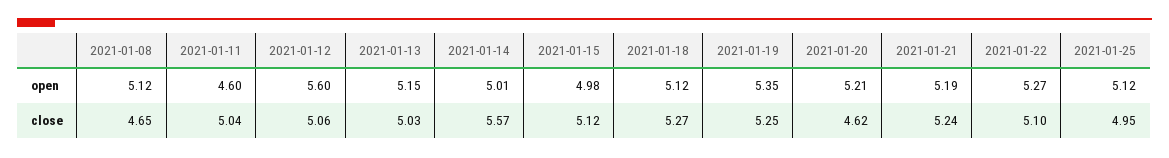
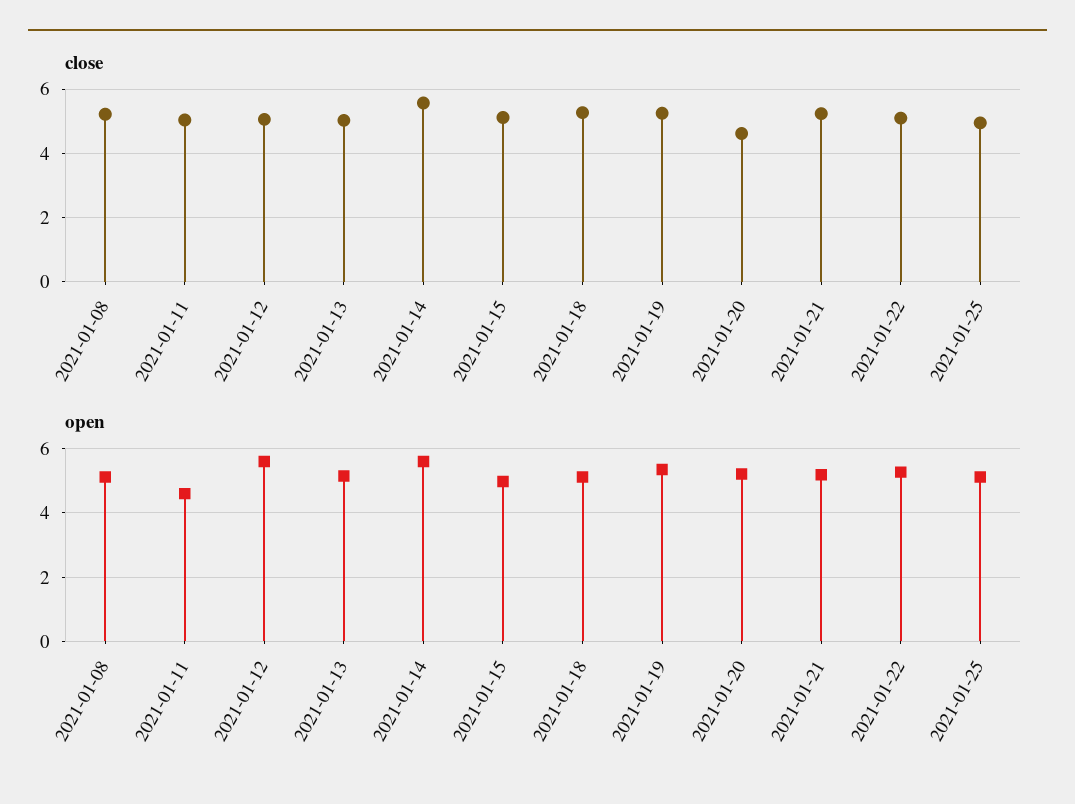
open, 2021-01-14: 5.01 -> 5.6
close, 2021-01-08: 4.65 -> 5.2

